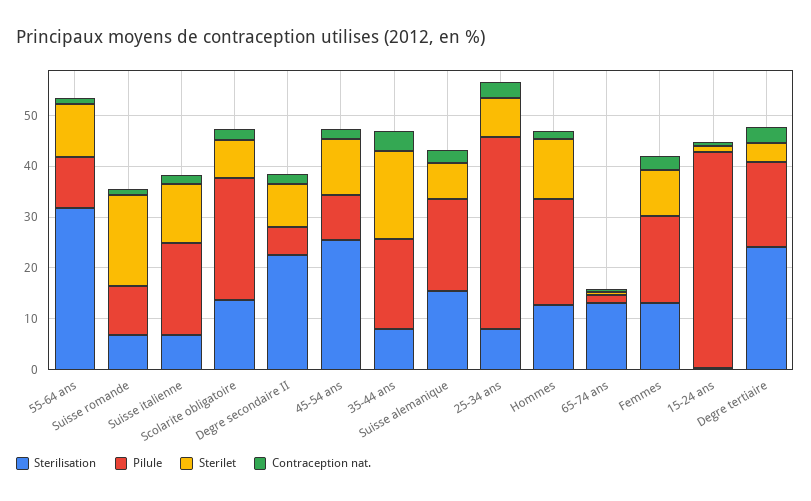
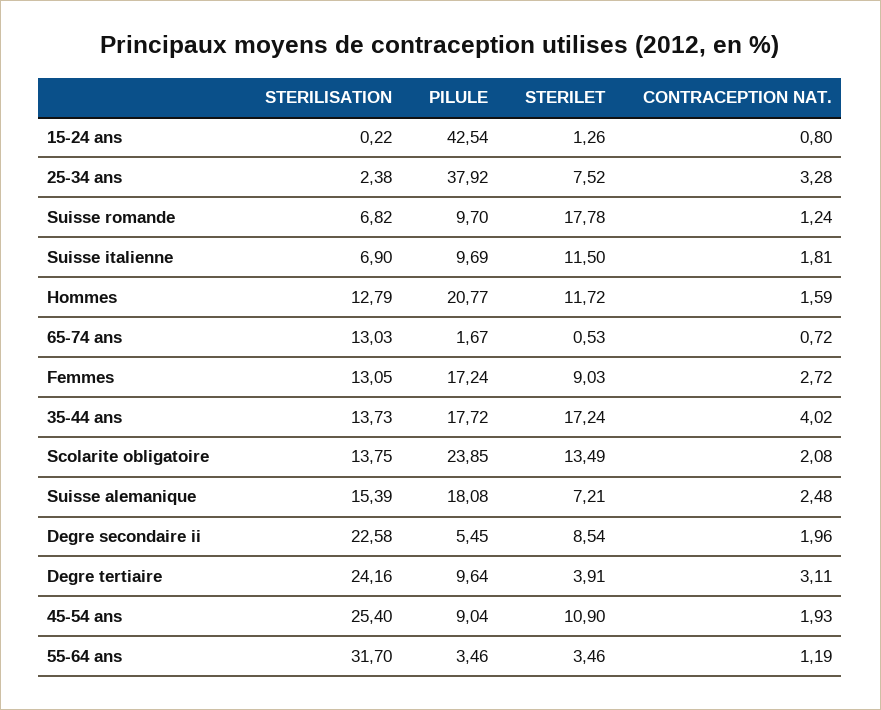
Pilule, 55-64 ans: 10 -> 3.46
Sterilet, 55-64 ans: 10 -> 3.46
Pilule, Suisse italienne: 18 -> 9.69
Sterilet, Scolarite obligatoire: 8 -> 13.49
Sterilisation, 35-44 ans: 8 -> 13.73
Sterilisation, 25-34 ans: 8 -> 2.38
Pilule, Degre tertiaire: 16 -> 9.64

